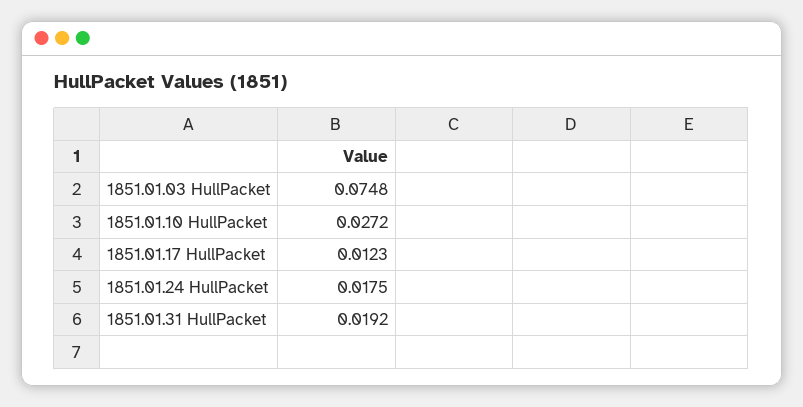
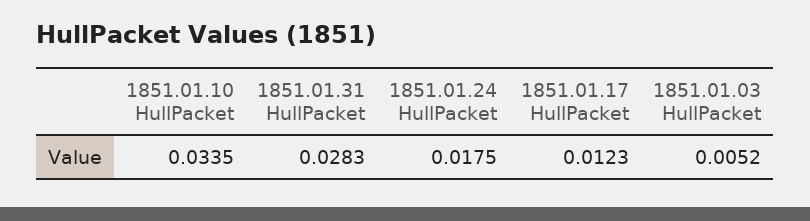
1851.01.03 HullPacket: 0.0748 -> 0.0052
1851.01.10 HullPacket: 0.0272 -> 0.0335
1851.01.31 HullPacket: 0.0192 -> 0.0283

